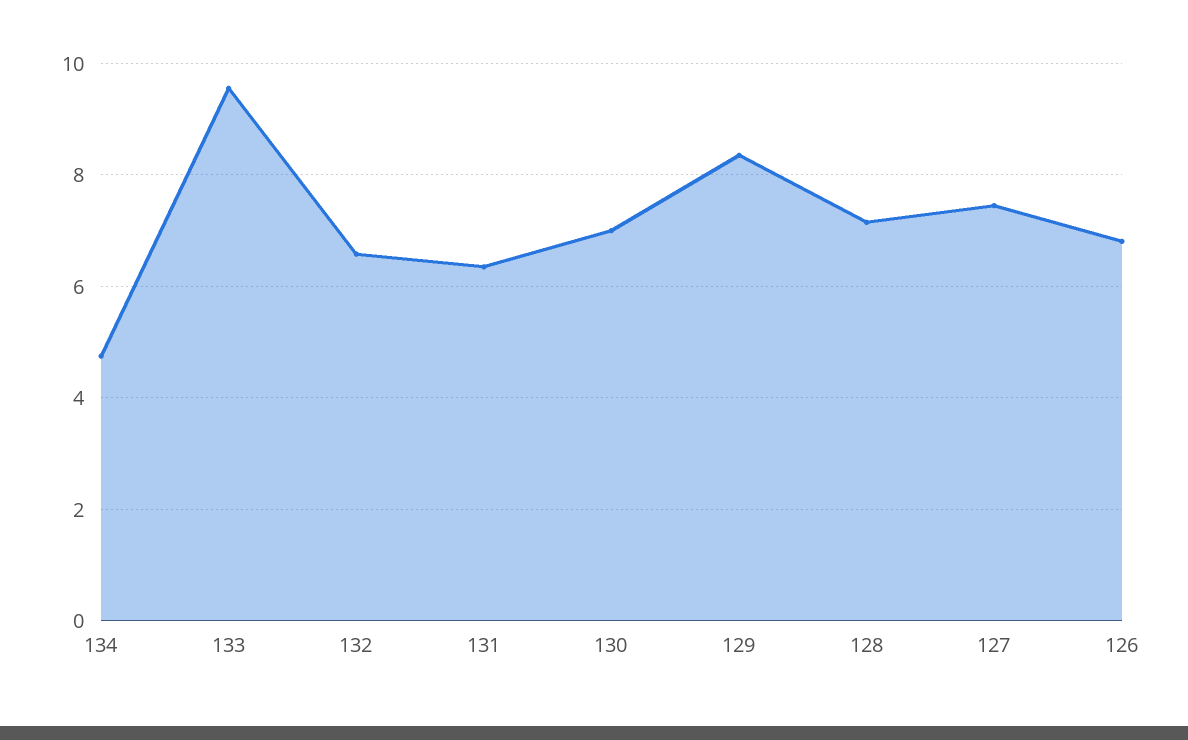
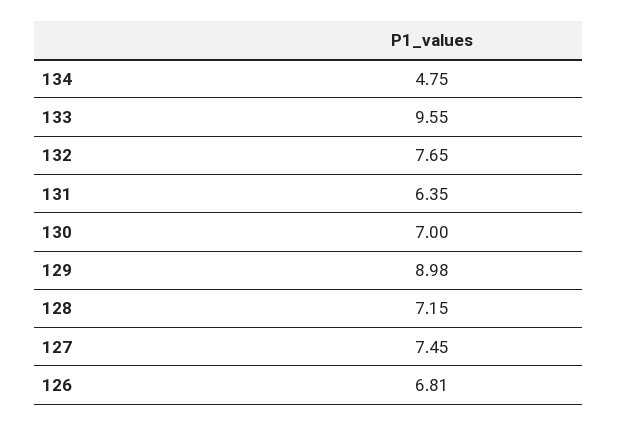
132: 6.6 -> 7.65
129: 8.4 -> 8.98

